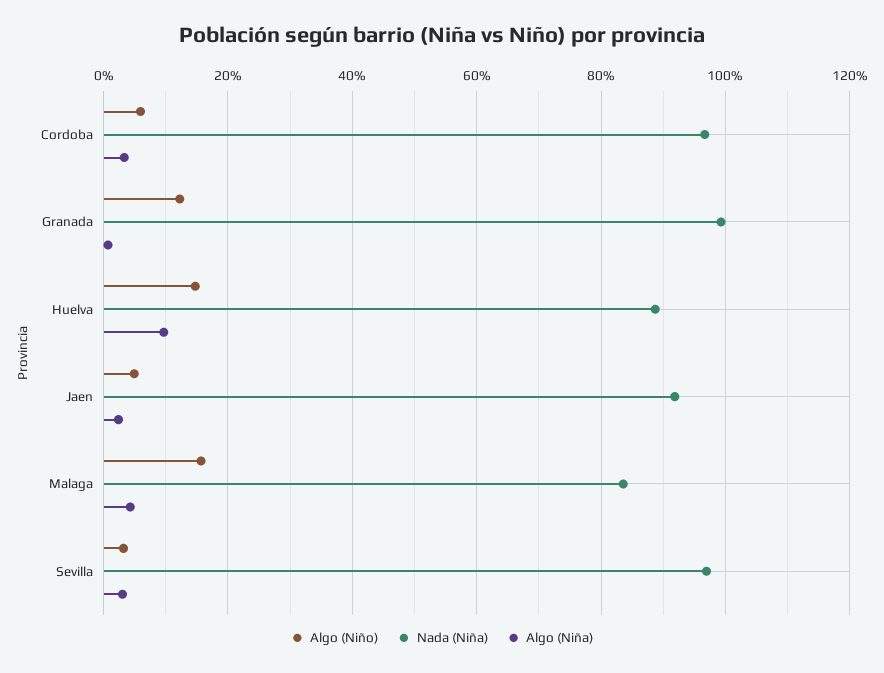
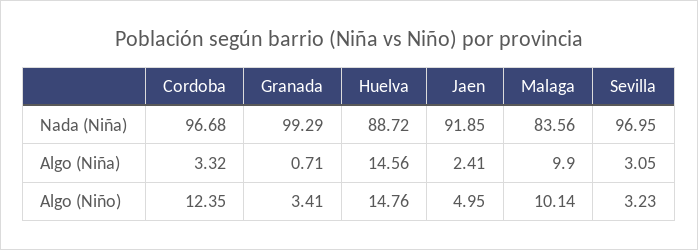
Algo (Niño), Cordoba: 6 -> 12.35
Algo (Niño), Granada: 12 -> 3.41
Algo (Niña), Huelva: 10 -> 14.56
Algo (Niño), Malaga: 16 -> 10.14
Algo (Niña), Malaga: 4 -> 9.9

